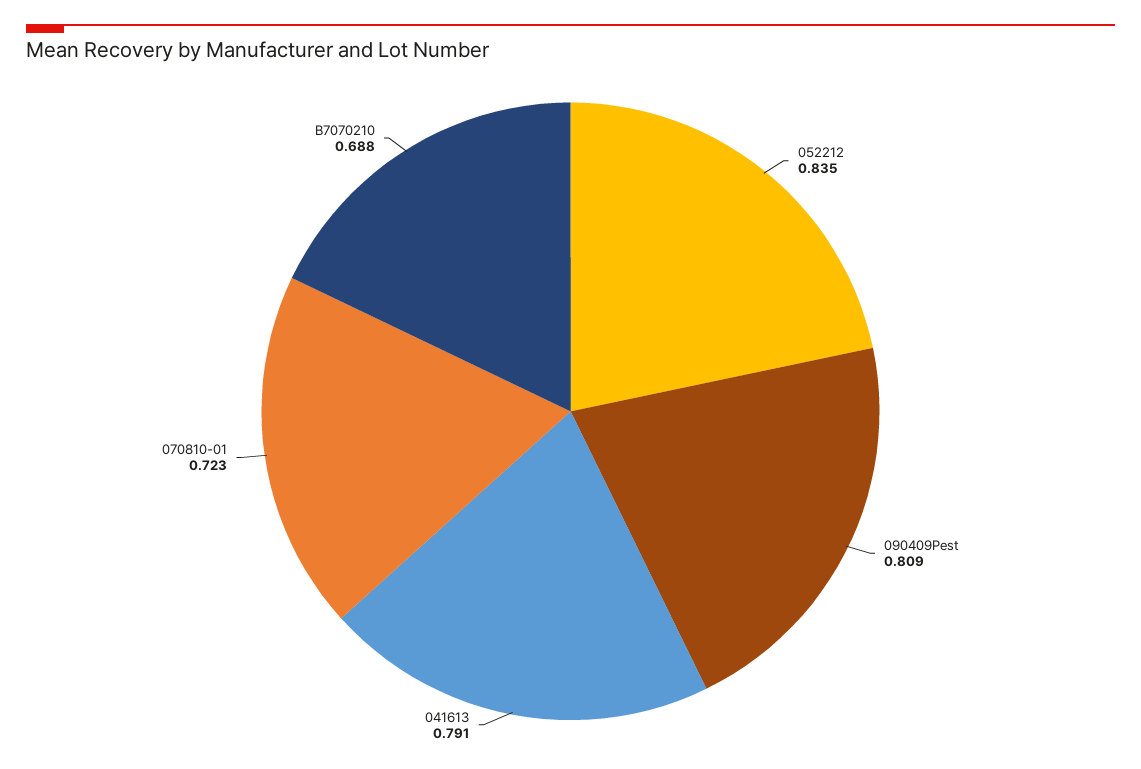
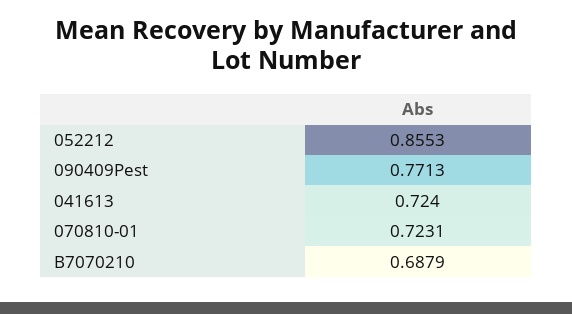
052212: 0.835 -> 0.8553
090409Pest: 0.809 -> 0.7713
041613: 0.791 -> 0.724

